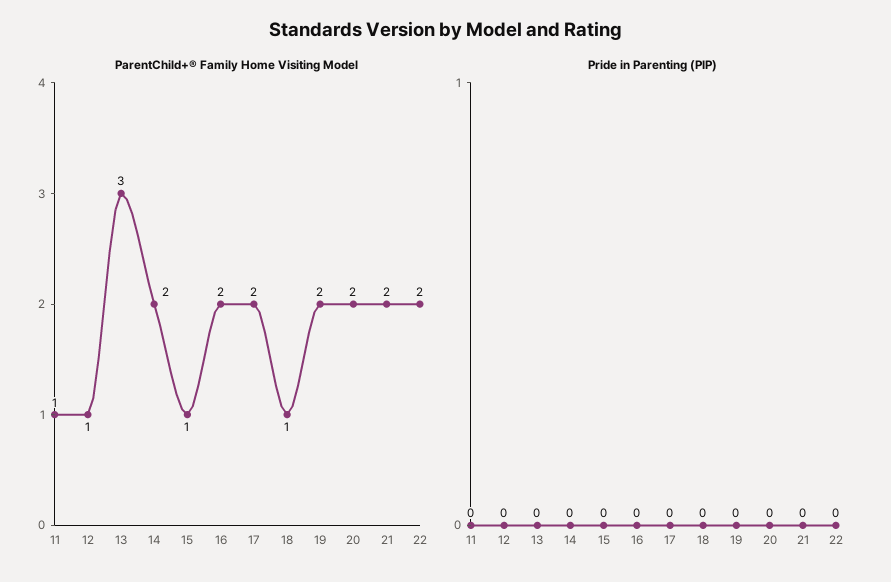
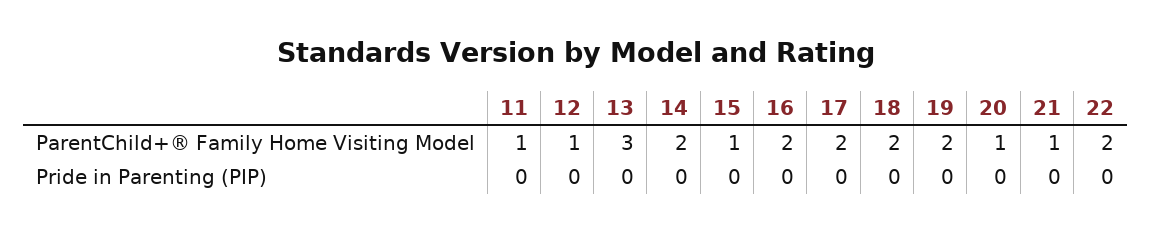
ParentChild+® Family Home Visiting Model, 18: 1 -> 2
ParentChild+® Family Home Visiting Model, 20: 2 -> 1
ParentChild+® Family Home Visiting Model, 21: 2 -> 1

